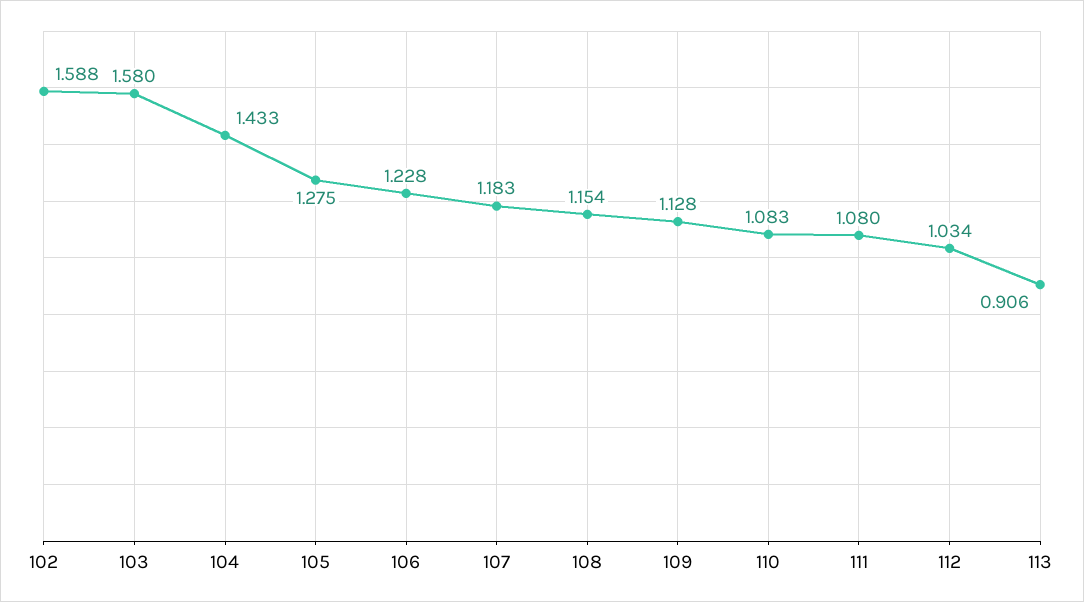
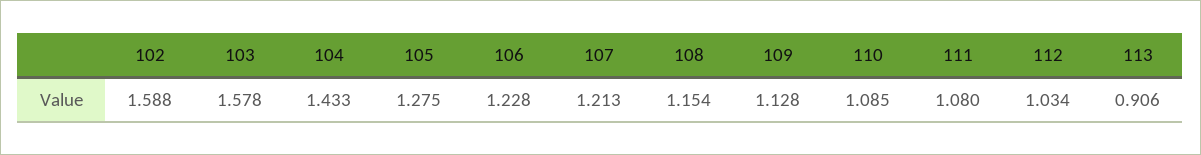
103: 1.58 -> 1.578
107: 1.183 -> 1.213
110: 1.083 -> 1.085

